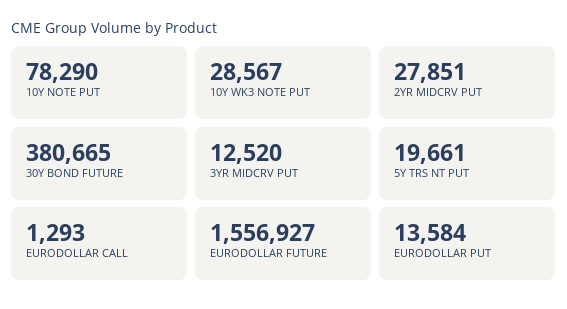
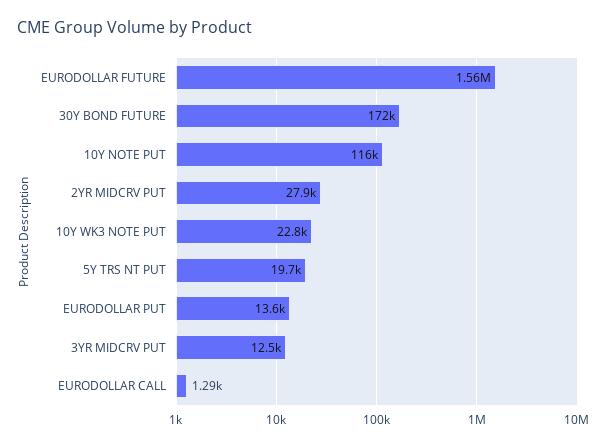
10Y NOTE PUT: 78290 -> 116000
10Y WK3 NOTE PUT: 28567 -> 22800
30Y BOND FUTURE: 380665 -> 172000

